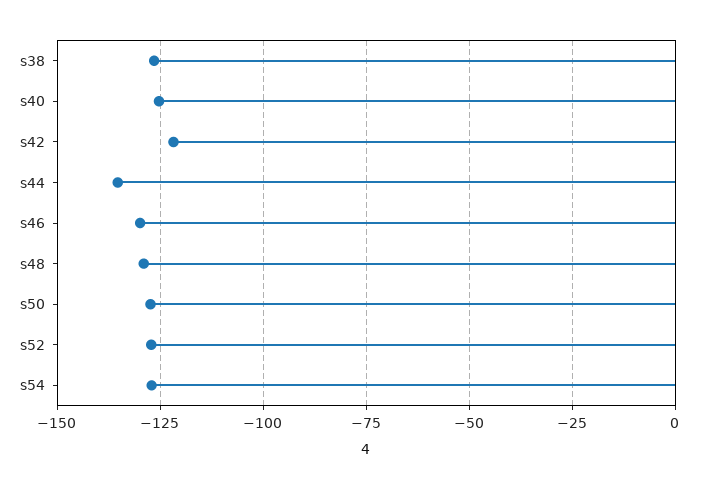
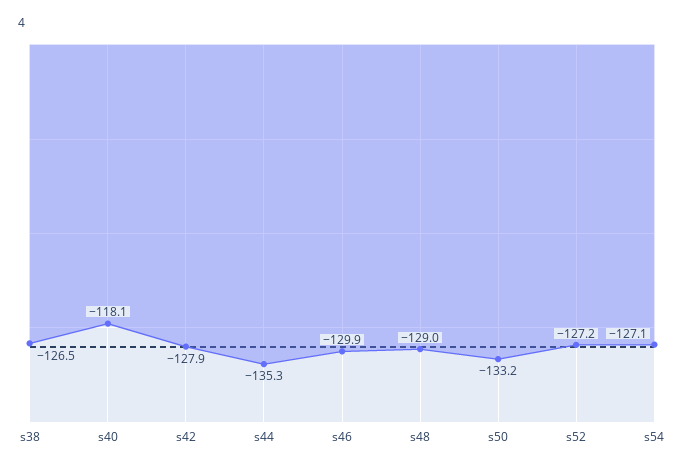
s40: -125 -> -118.1
s42: -122.5 -> -127.9
s50: -127.5 -> -133.2

